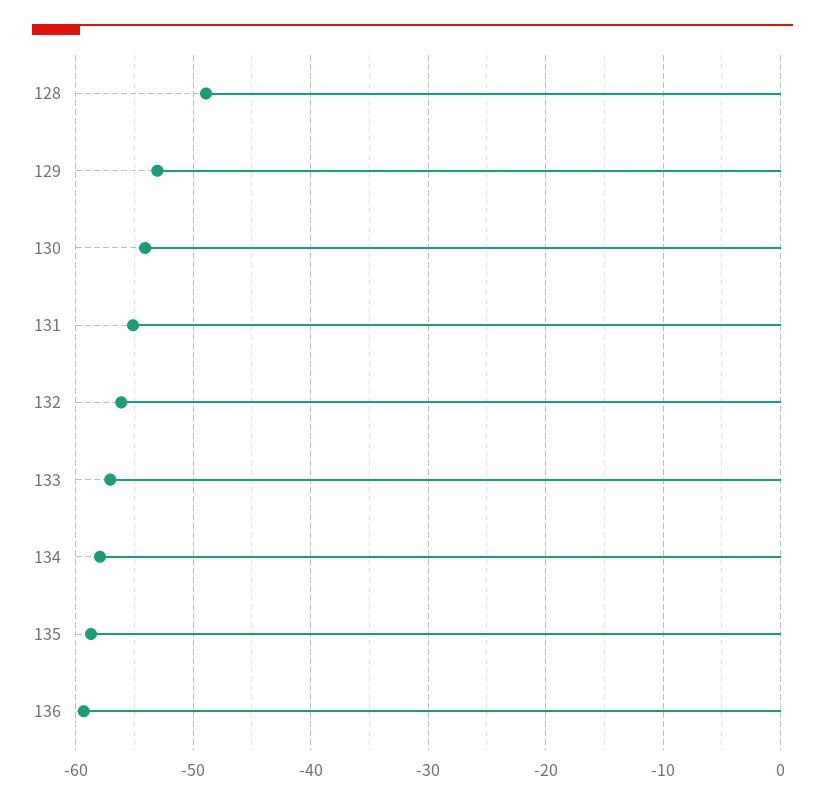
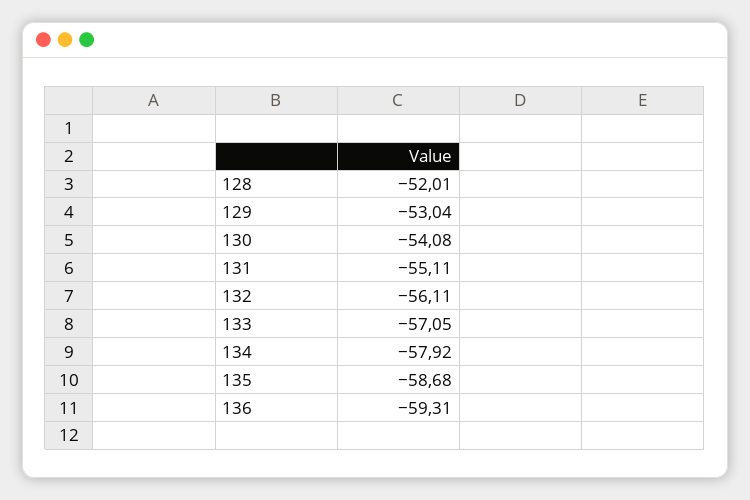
128: -49 -> -52.01

